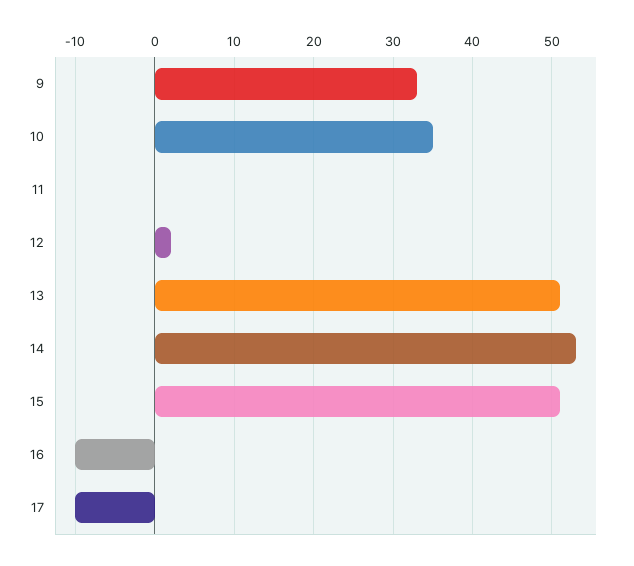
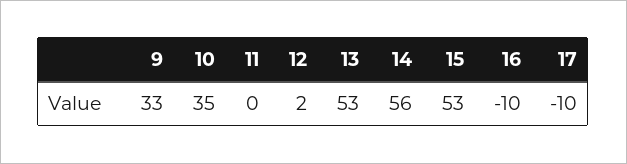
13: 51 -> 53
14: 53 -> 56
15: 51 -> 53

